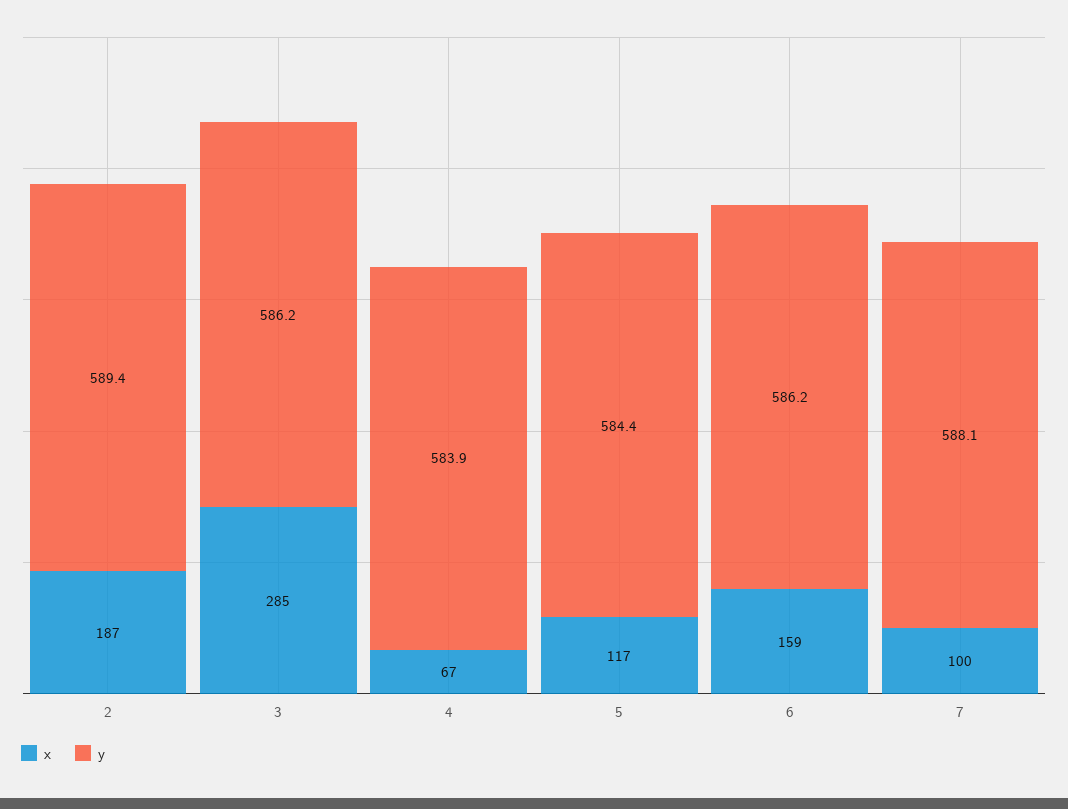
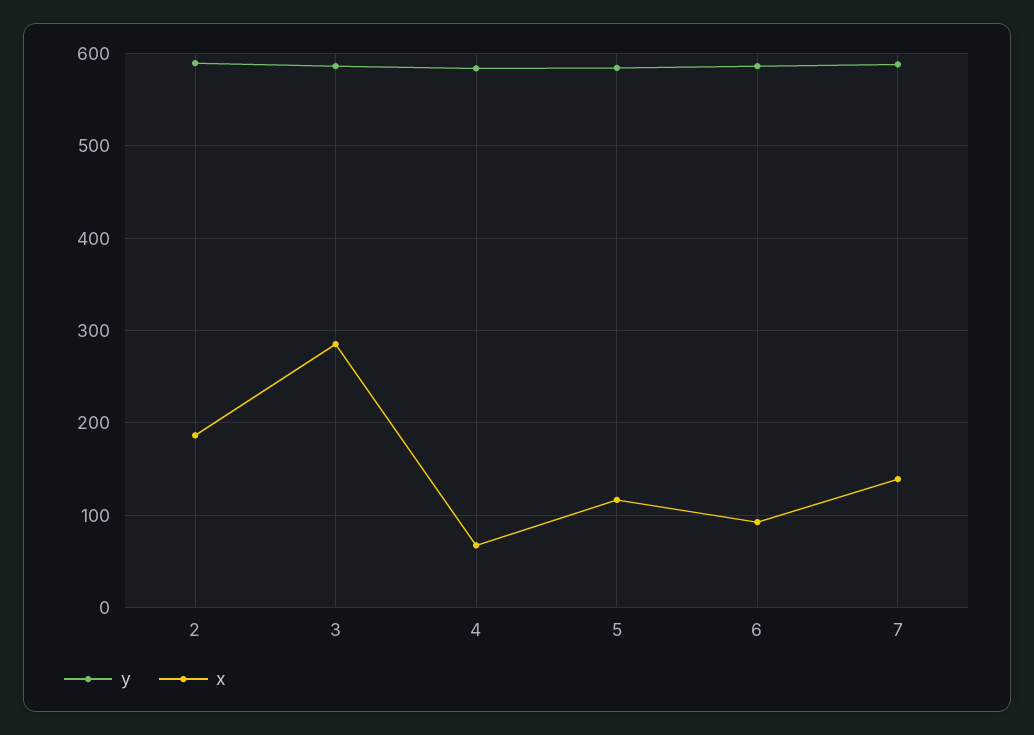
x, 6: 159 -> 90
x, 7: 100 -> 140

